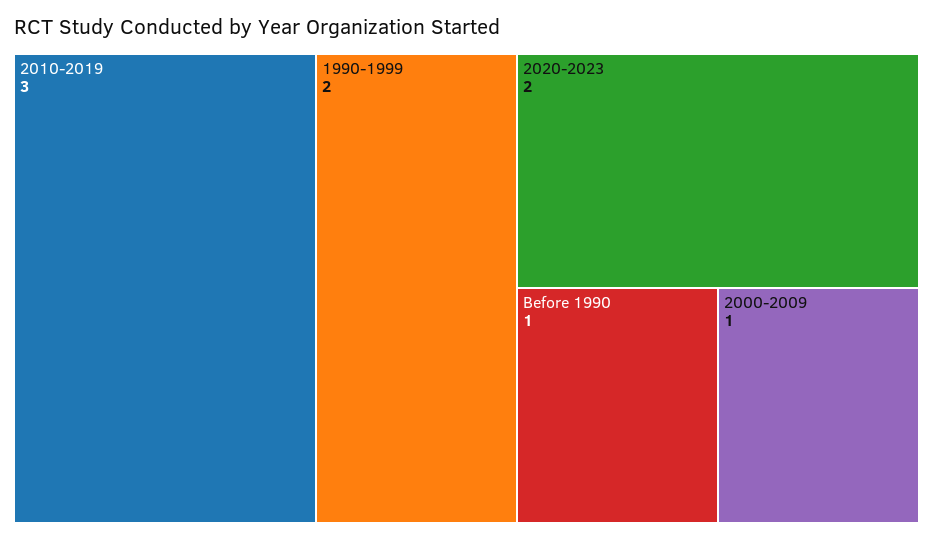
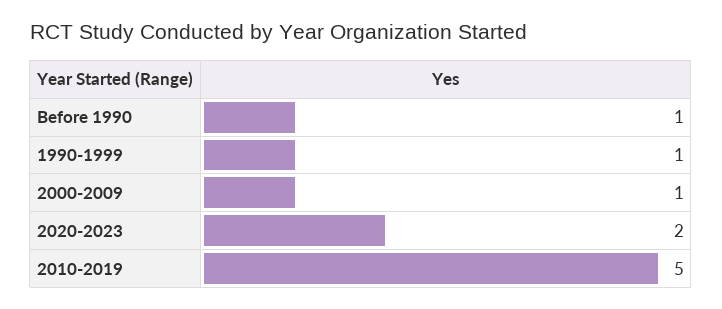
2010-2019: 3 -> 5
1990-1999: 2 -> 1

